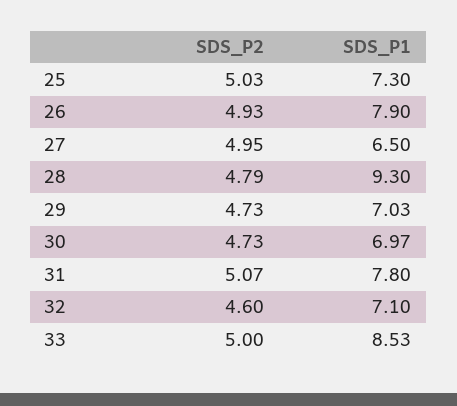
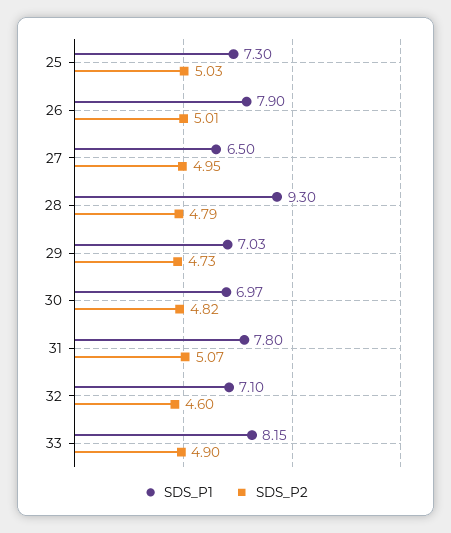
SDS_P2, 26: 4.93 -> 5.01
SDS_P2, 30: 4.73 -> 4.82
SDS_P2, 33: 5 -> 4.9
SDS_P1, 33: 8.53 -> 8.15

